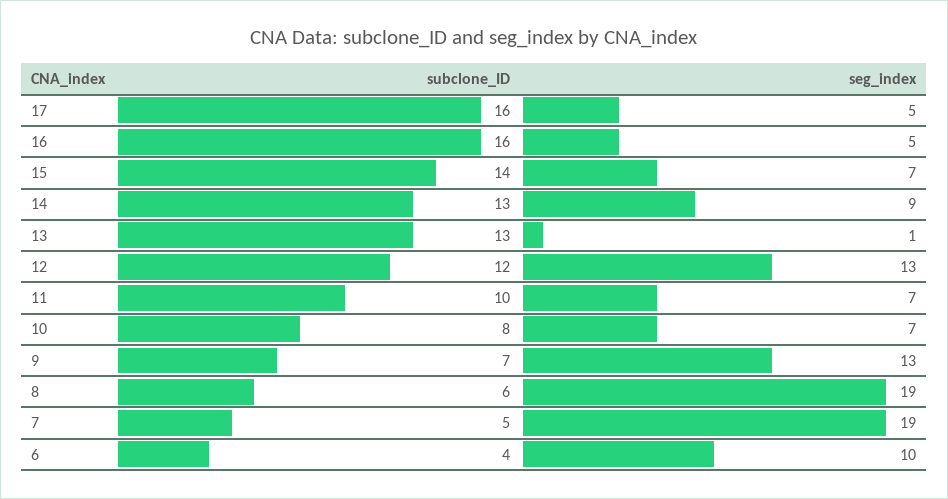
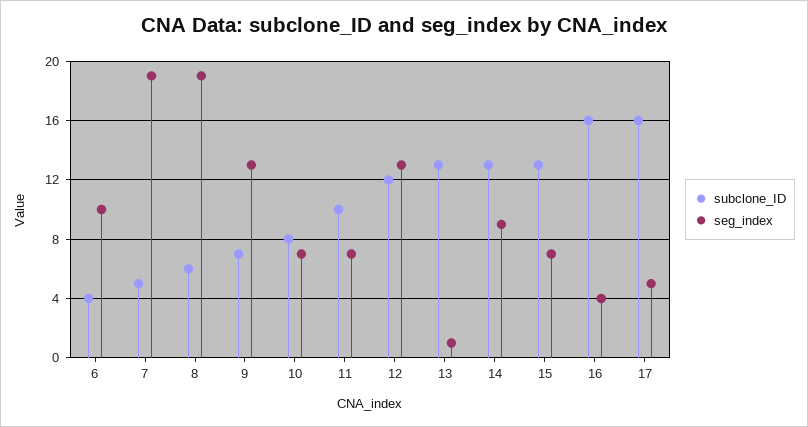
seg_index, 16: 5 -> 4
subclone_ID, 15: 14 -> 13

